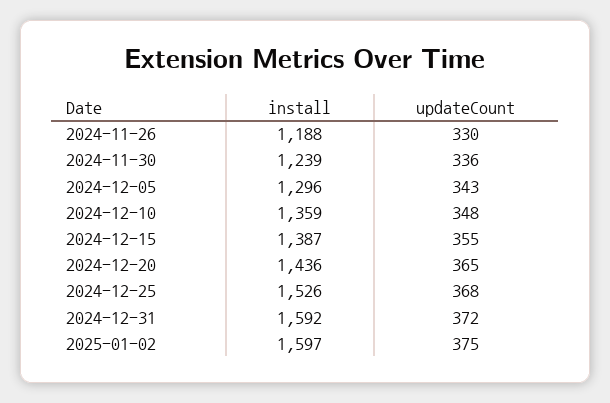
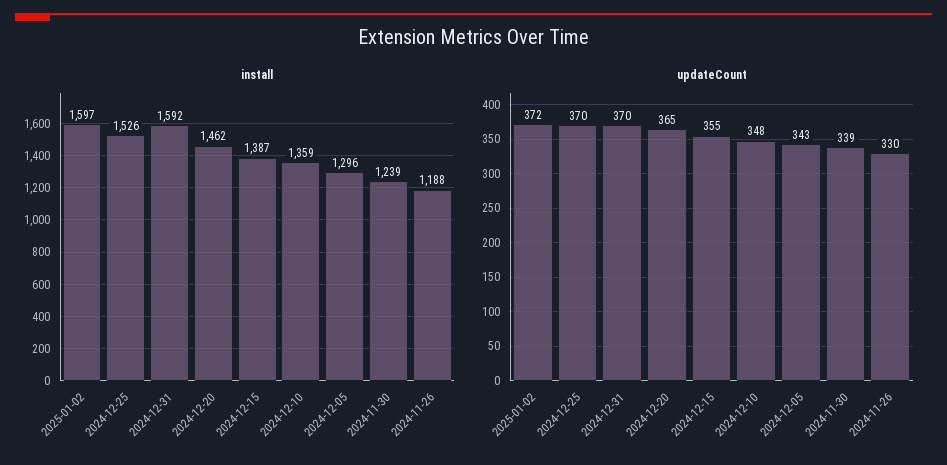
updateCount, 2024-11-30: 336 -> 339
install, 2024-12-20: 1436 -> 1462
updateCount, 2024-12-25: 368 -> 370
updateCount, 2024-12-31: 372 -> 370
updateCount, 2025-01-02: 375 -> 372

